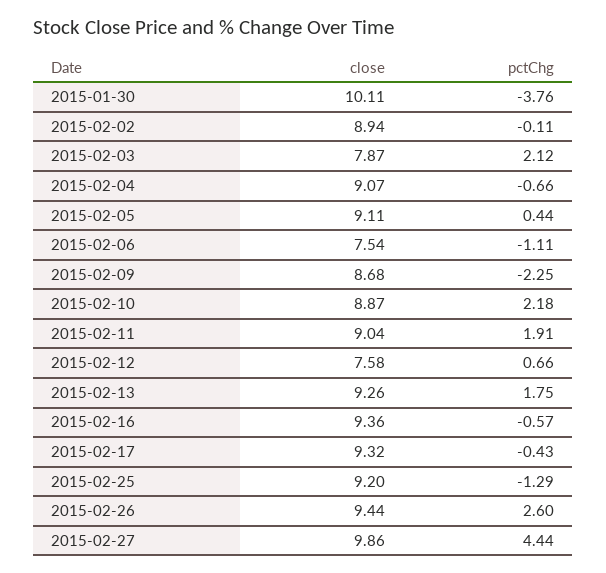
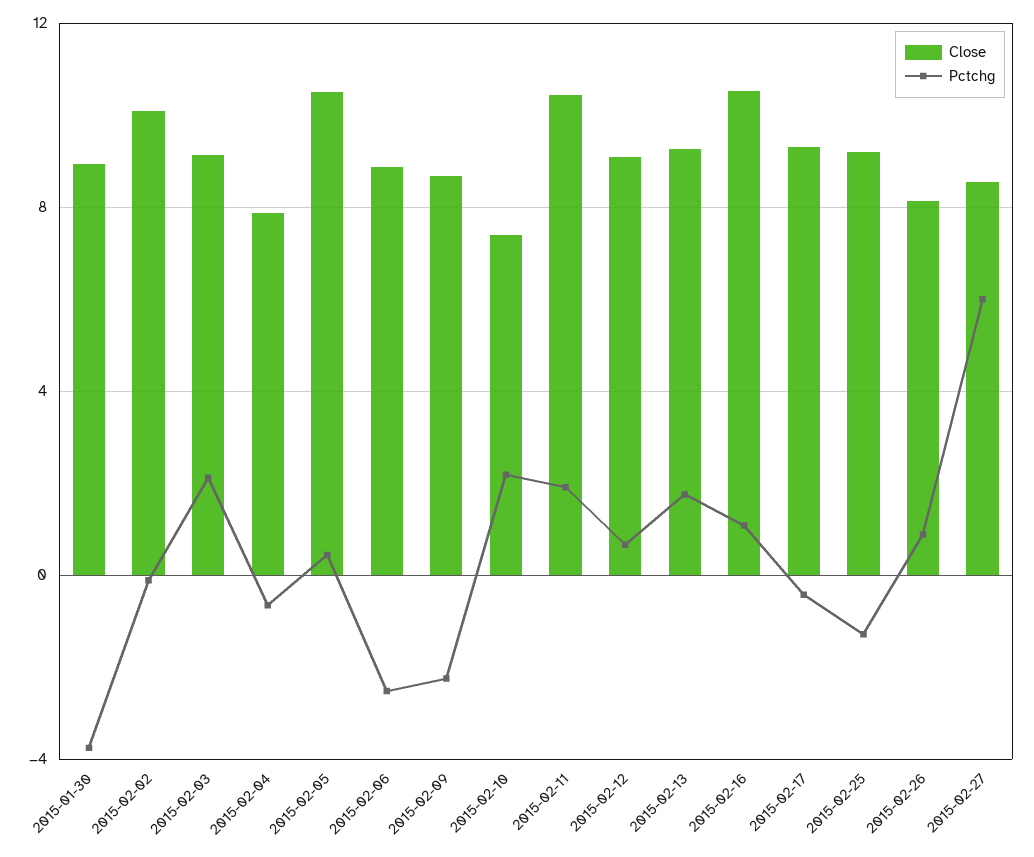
close, 2015-01-30: 10.11 -> 9
close, 2015-02-02: 8.94 -> 10
close, 2015-02-03: 7.87 -> 9
close, 2015-02-04: 9.07 -> 8
close, 2015-02-05: 9.11 -> 10.5
close, 2015-02-06: 7.54 -> 9
pctChg, 2015-02-06: -1.11 -> -2.5
close, 2015-02-10: 8.87 -> 7.5
close, 2015-02-11: 9.04 -> 10.5
close, 2015-02-12: 7.58 -> 9
close, 2015-02-16: 9.36 -> 10.5
pctChg, 2015-02-16: -0.57 -> 1
close, 2015-02-26: 9.44 -> 8
pctChg, 2015-02-26: 2.6 -> 1
close, 2015-02-27: 9.86 -> 8.5
pctChg, 2015-02-27: 4.44 -> 6

